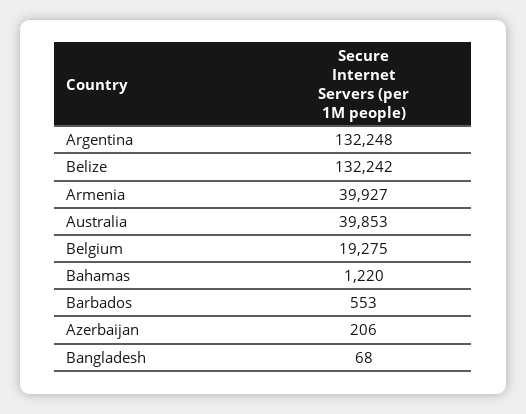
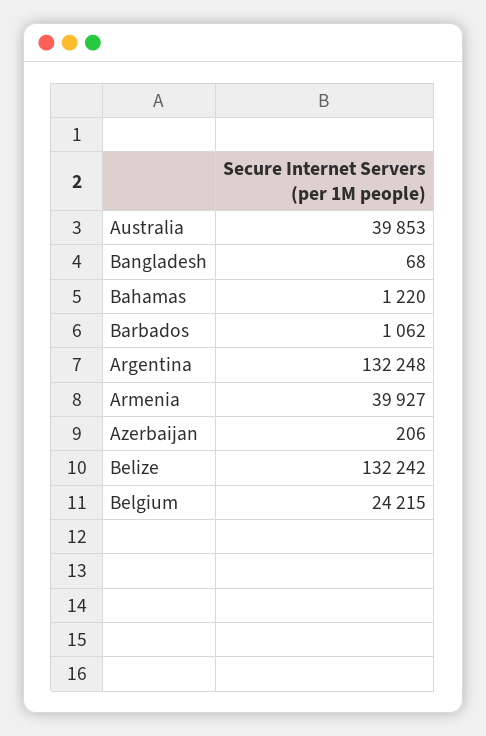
Belgium: 19275 -> 24215
Barbados: 553 -> 1062

